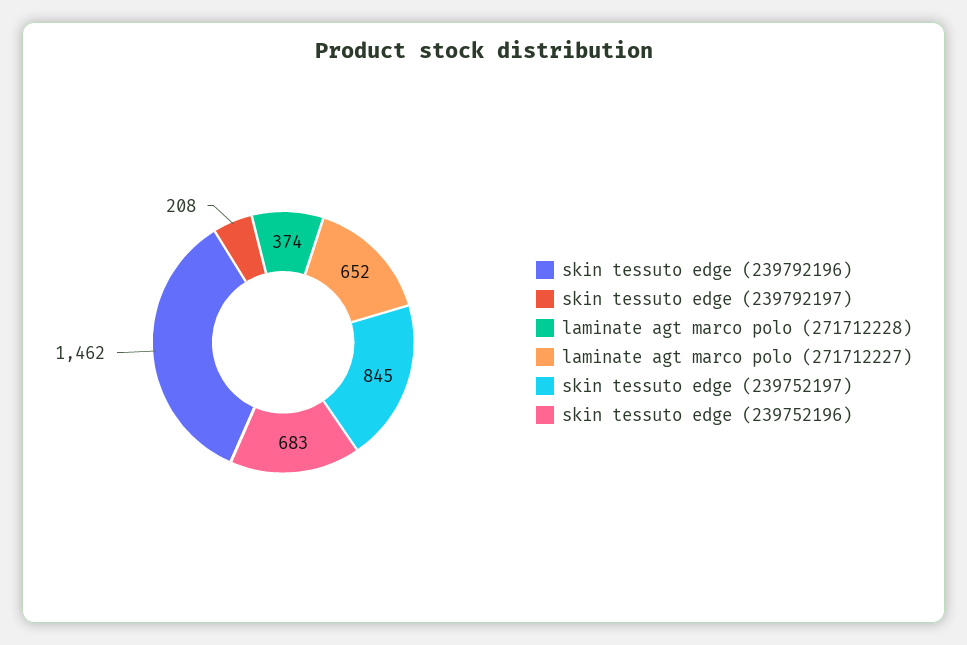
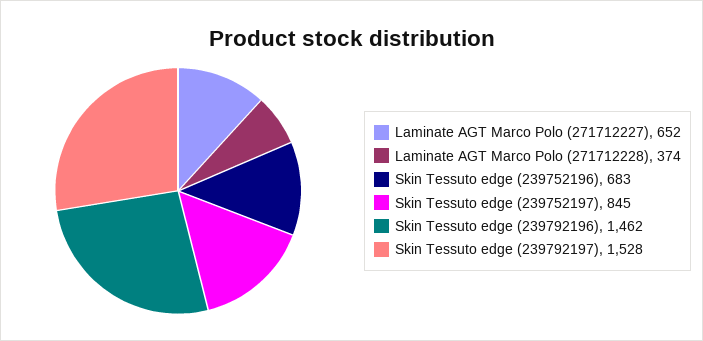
skin tessuto edge (239792197): 208 -> 1528

